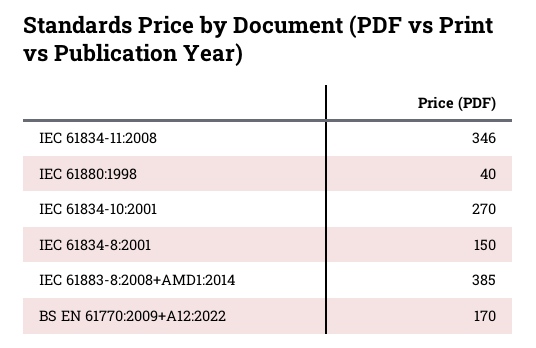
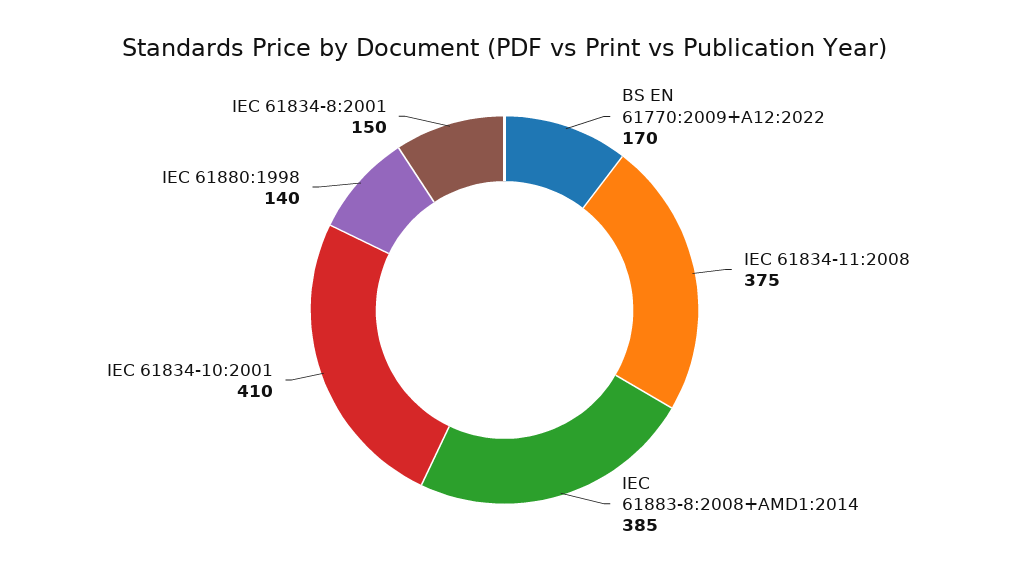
IEC 61834-11:2008: 346 -> 375
IEC 61880:1998: 40 -> 140
IEC 61834-10:2001: 270 -> 410

